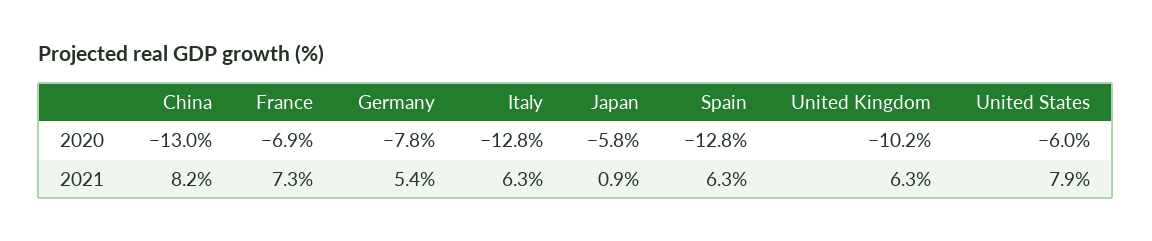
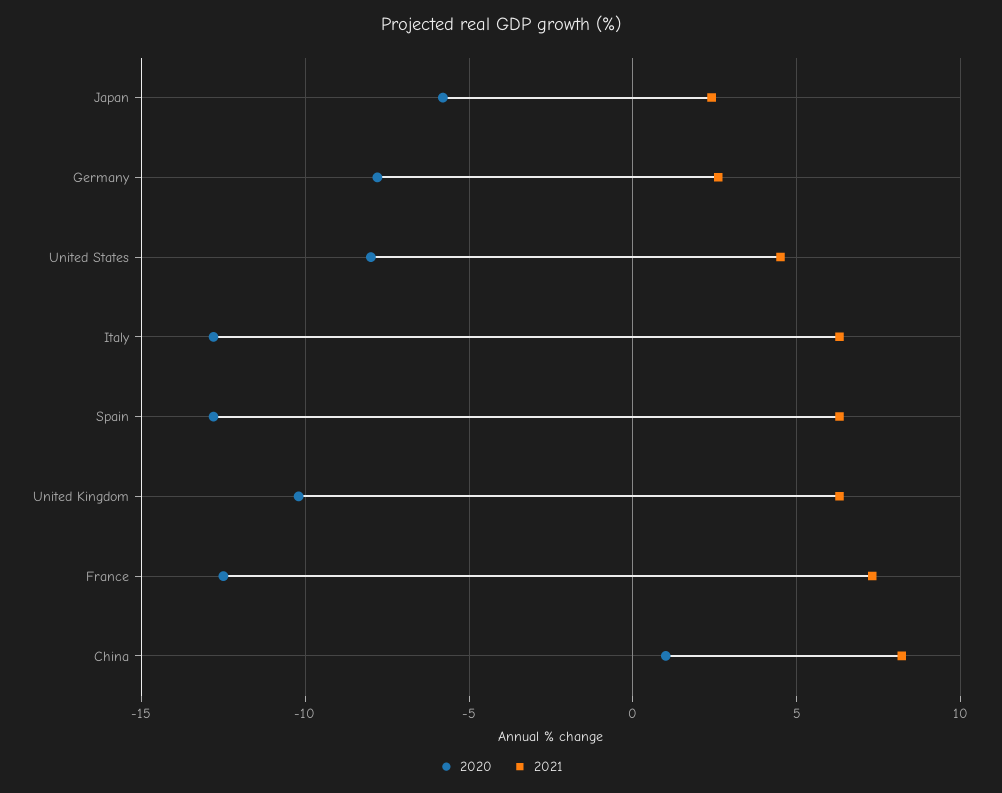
2020, China: -13 -> 1
2020, France: -6.9 -> -12.5
2020, United States: -6 -> -8
2021, Germany: 5.4 -> 2.5
2021, Japan: 0.9 -> 2.5
2021, United States: 7.9 -> 4.5

